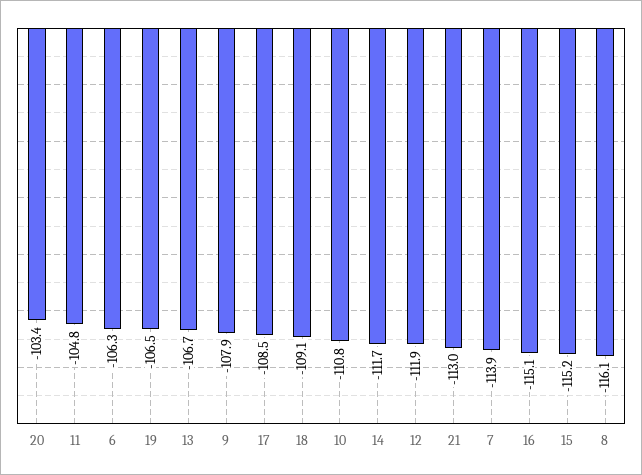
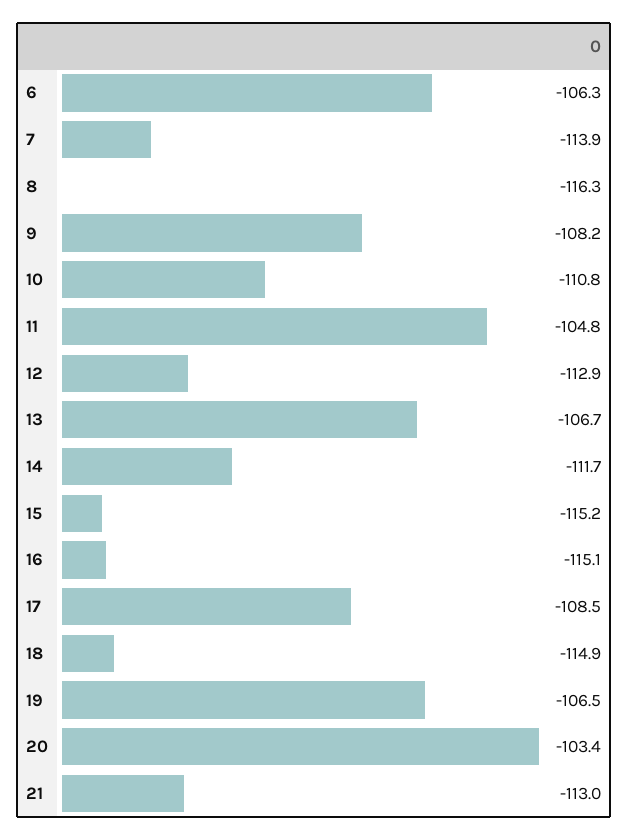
9: -107.9 -> -108.2
18: -109.1 -> -114.9
12: -111.9 -> -112.9
8: -116.1 -> -116.3

